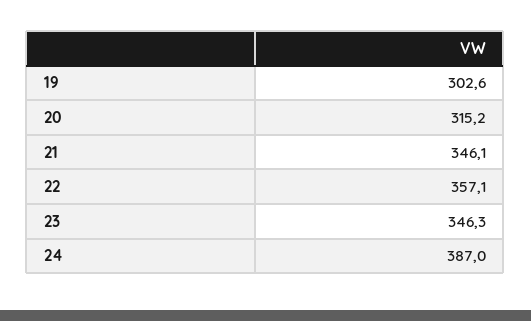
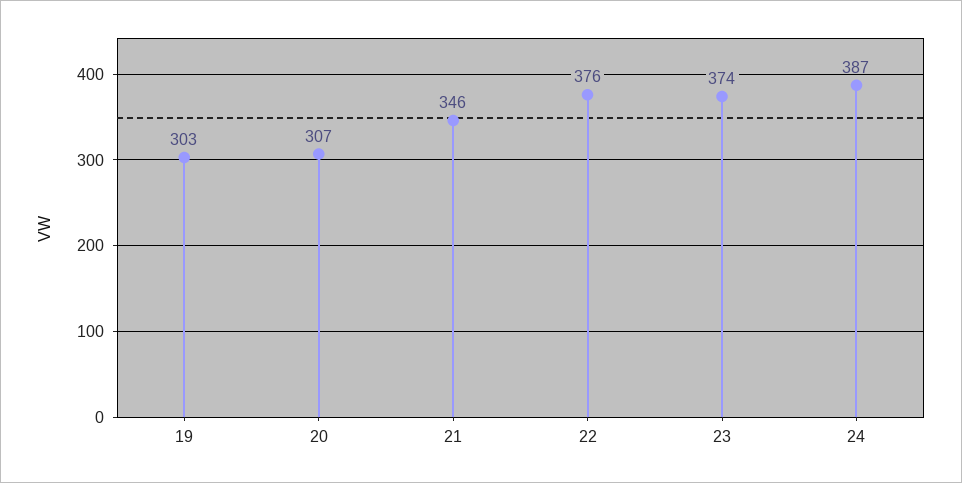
20: 315.2 -> 307
22: 357.1 -> 376
23: 346.3 -> 374

